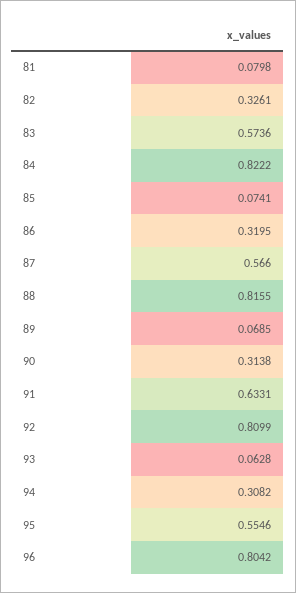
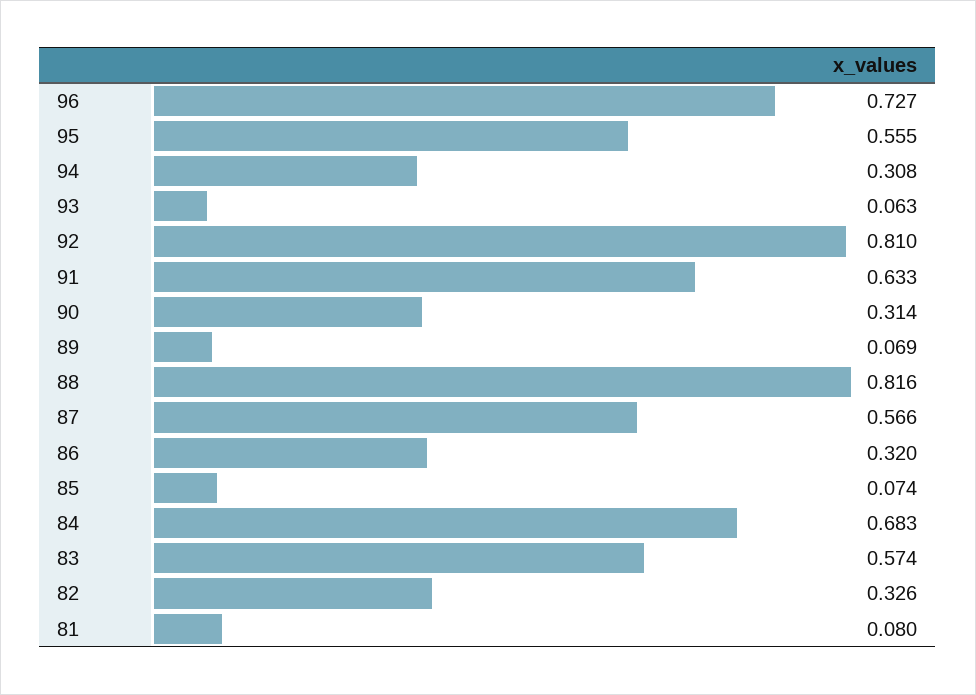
84: 0.8222 -> 0.683
96: 0.8042 -> 0.727

